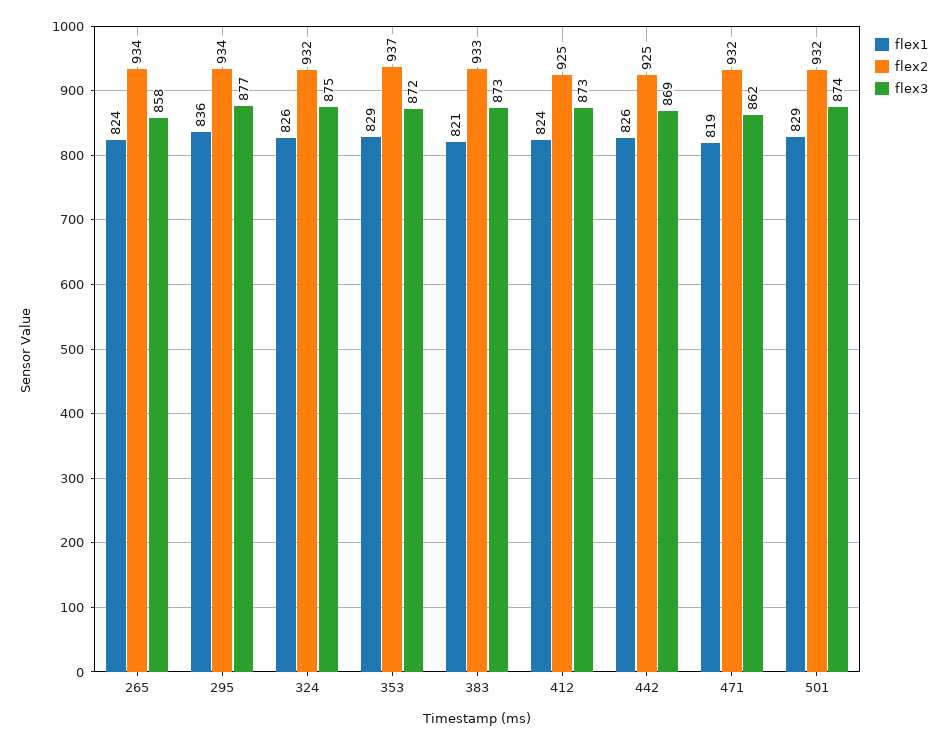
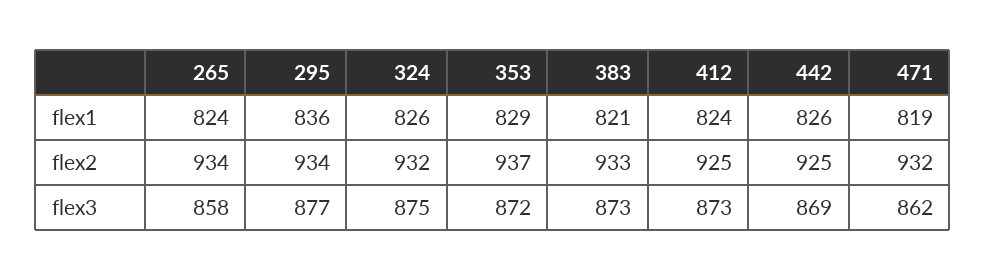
flex1, 501: 829 -> none
flex2, 501: 932 -> none
flex3, 501: 874 -> none

